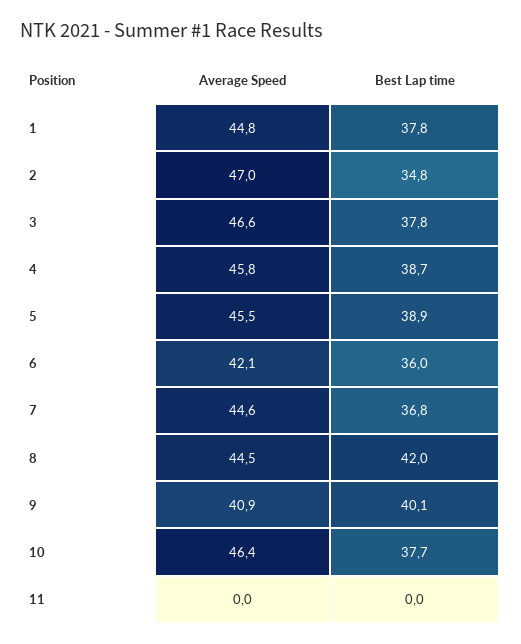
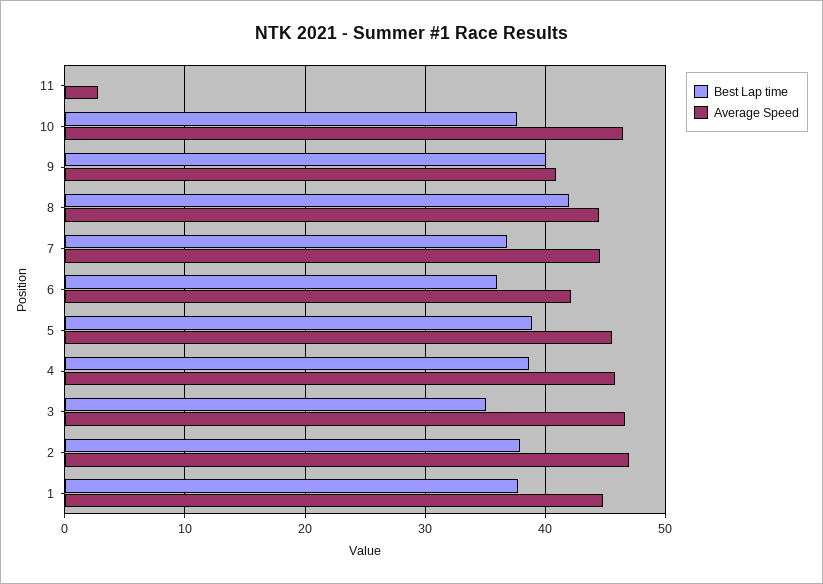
Best Lap time, 2: 34.8 -> 38
Best Lap time, 3: 37.8 -> 35
Average Speed, 11: 0 -> 3

